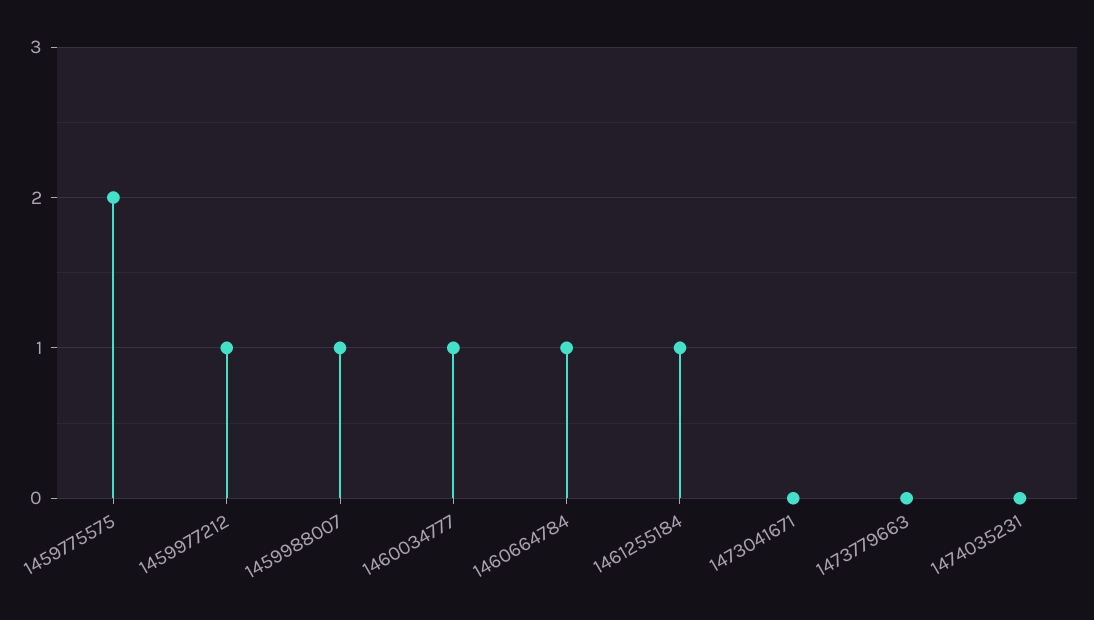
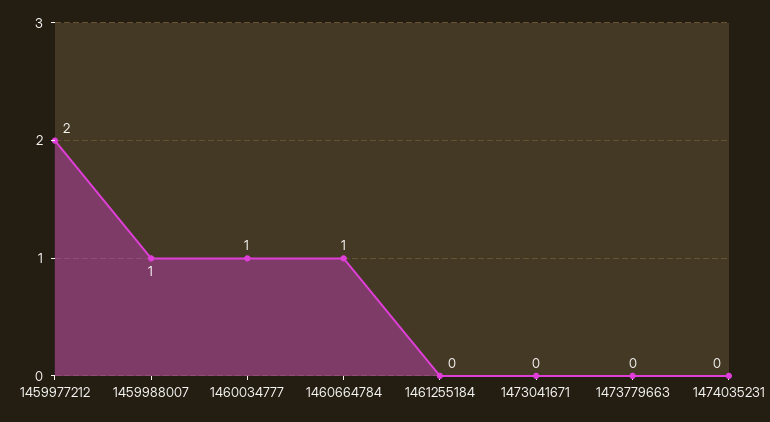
1459775575: 2 -> none
1459977212: 1 -> 2
1461255184: 1 -> 0

